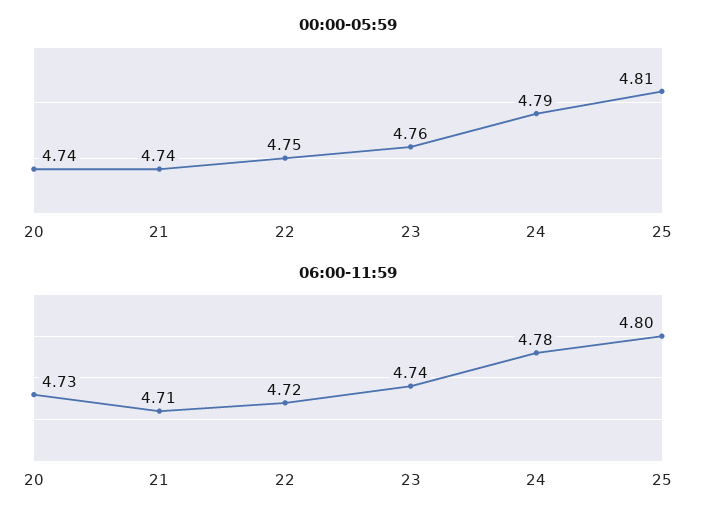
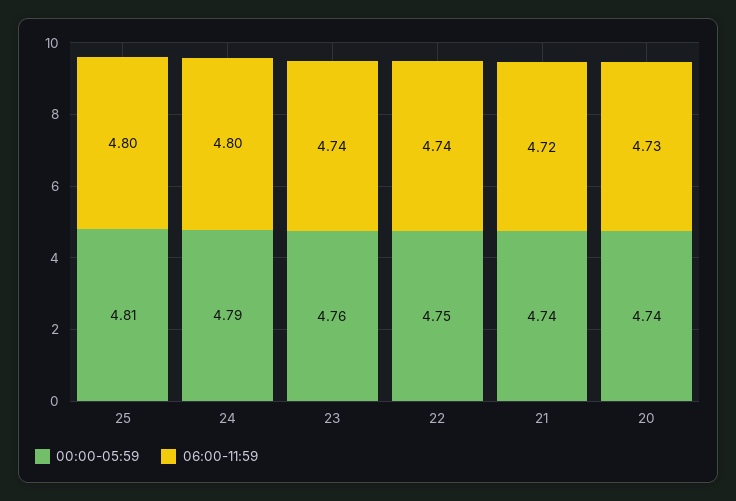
06:00-11:59, 21: 4.71 -> 4.72
06:00-11:59, 22: 4.72 -> 4.74
06:00-11:59, 24: 4.78 -> 4.8

